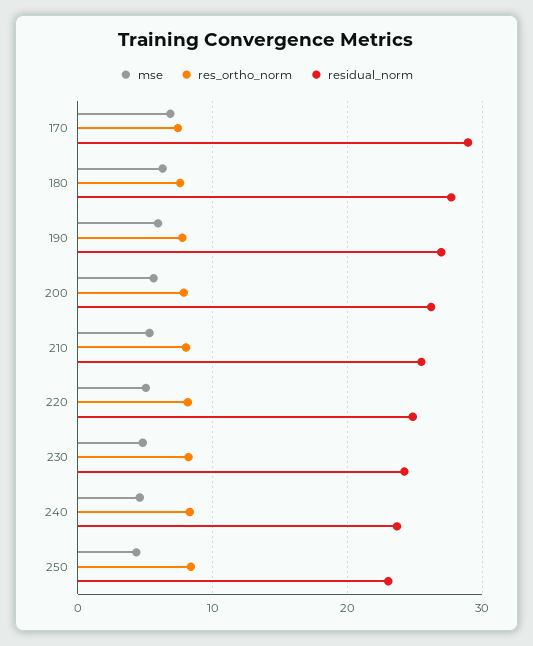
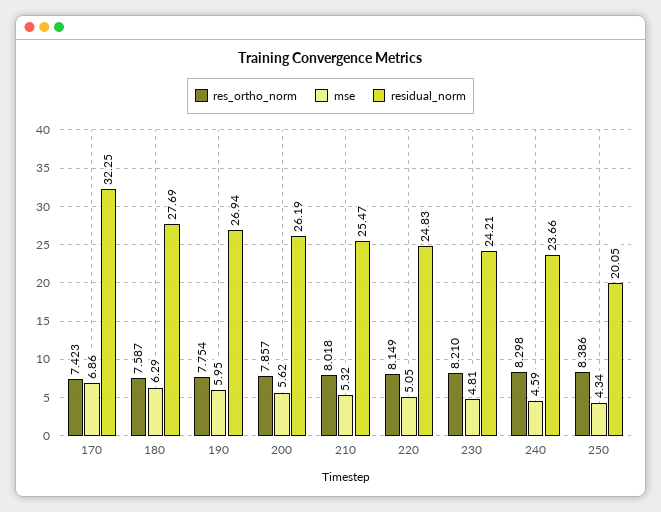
residual_norm, 170: 29 -> 32.25
residual_norm, 250: 23 -> 20.05

